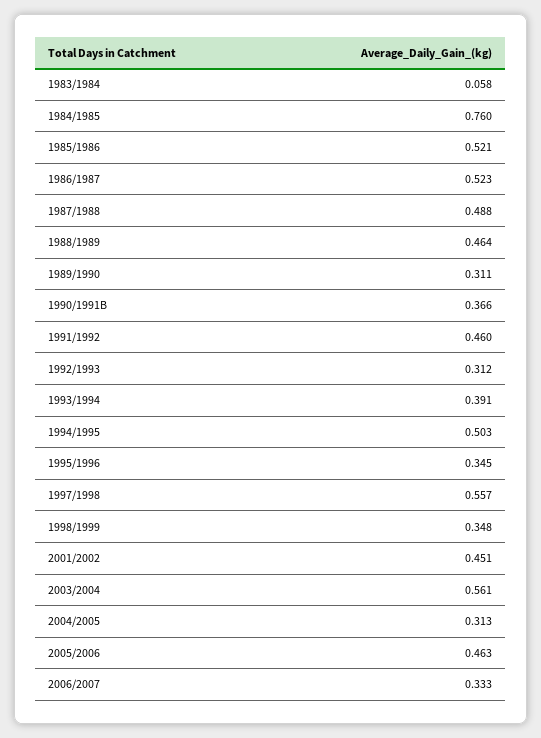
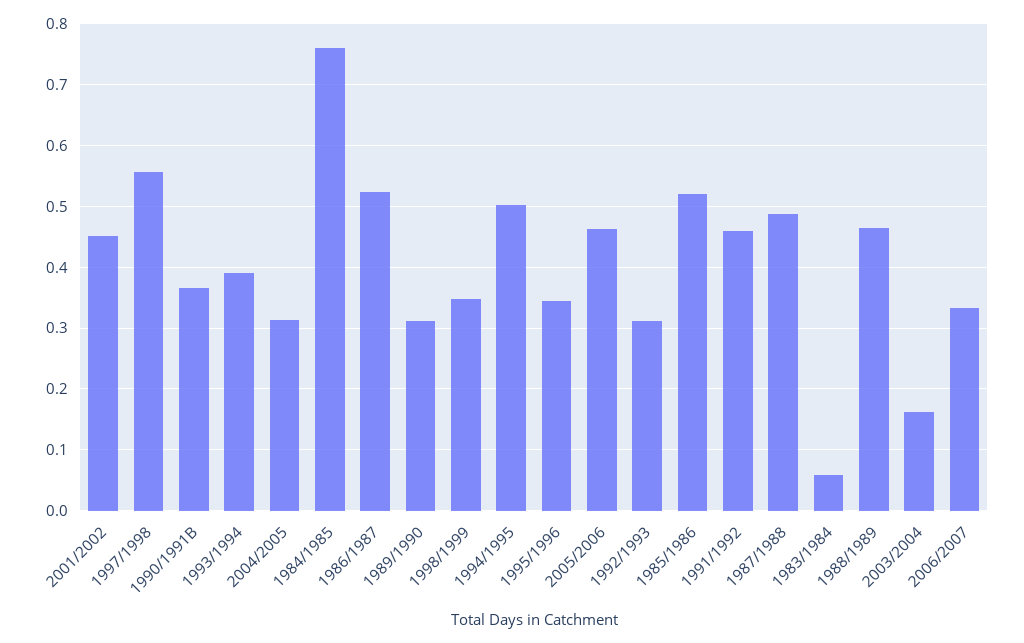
2003/2004: 0.561 -> 0.16

